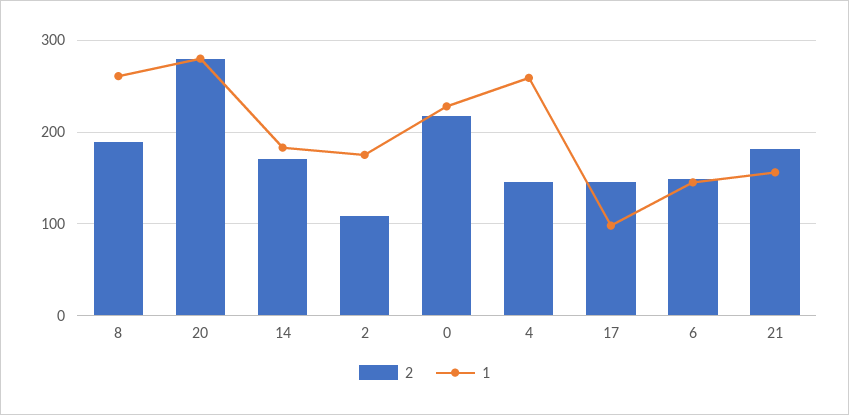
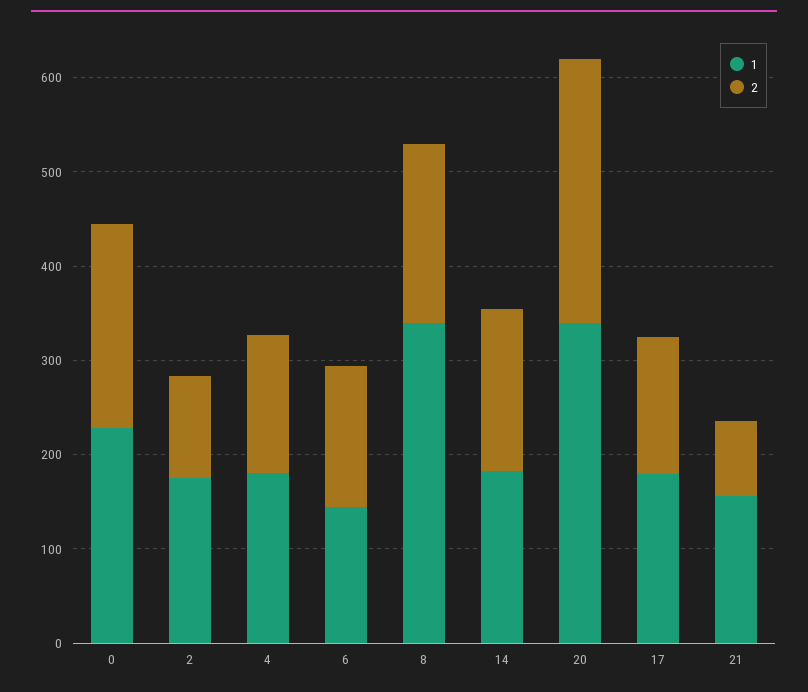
1, 8: 260 -> 340
1, 20: 280 -> 340
1, 4: 260 -> 180
1, 17: 100 -> 180
2, 21: 180 -> 80

